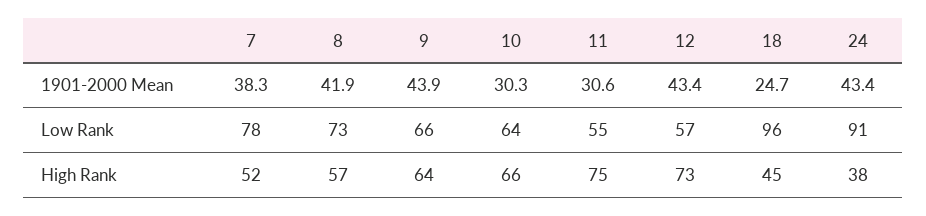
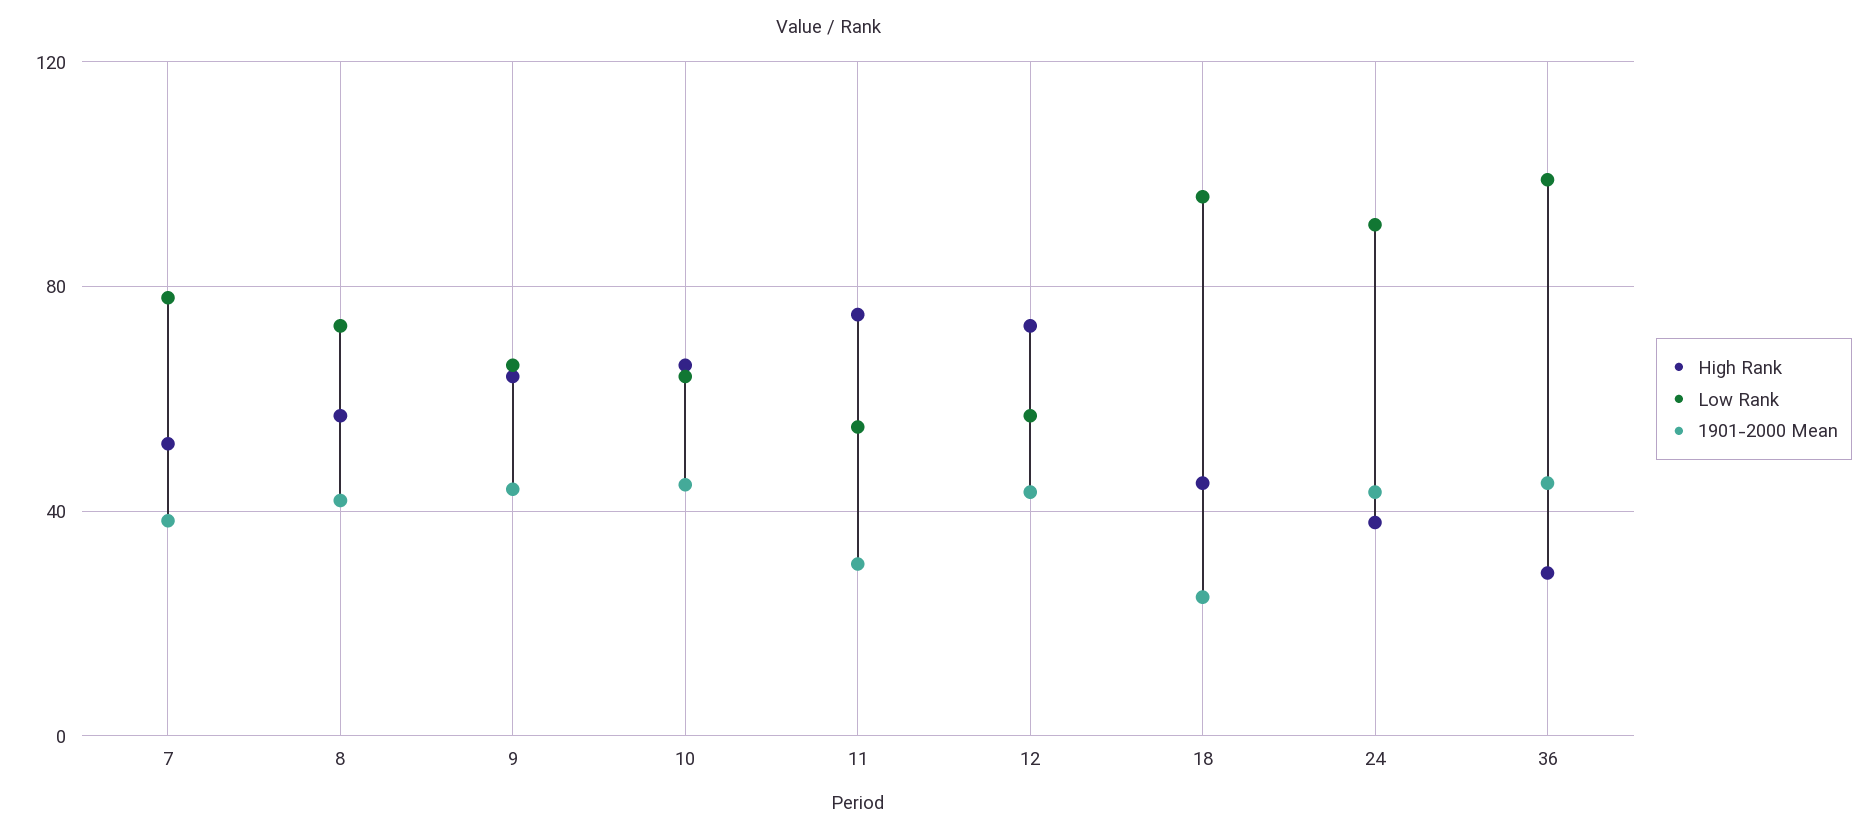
1901-2000 Mean, 10: 30.3 -> 45
High Rank, 36: none -> 30
Low Rank, 36: none -> 100
1901-2000 Mean, 36: none -> 45

